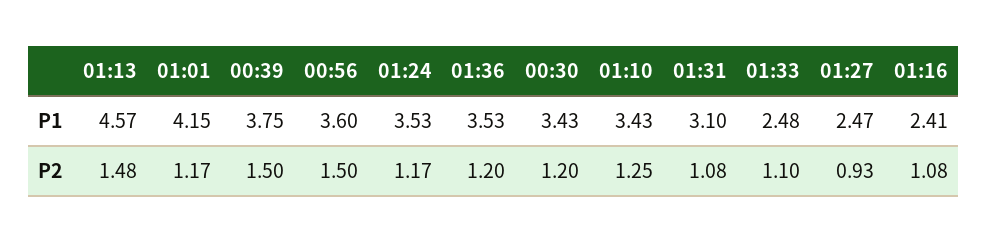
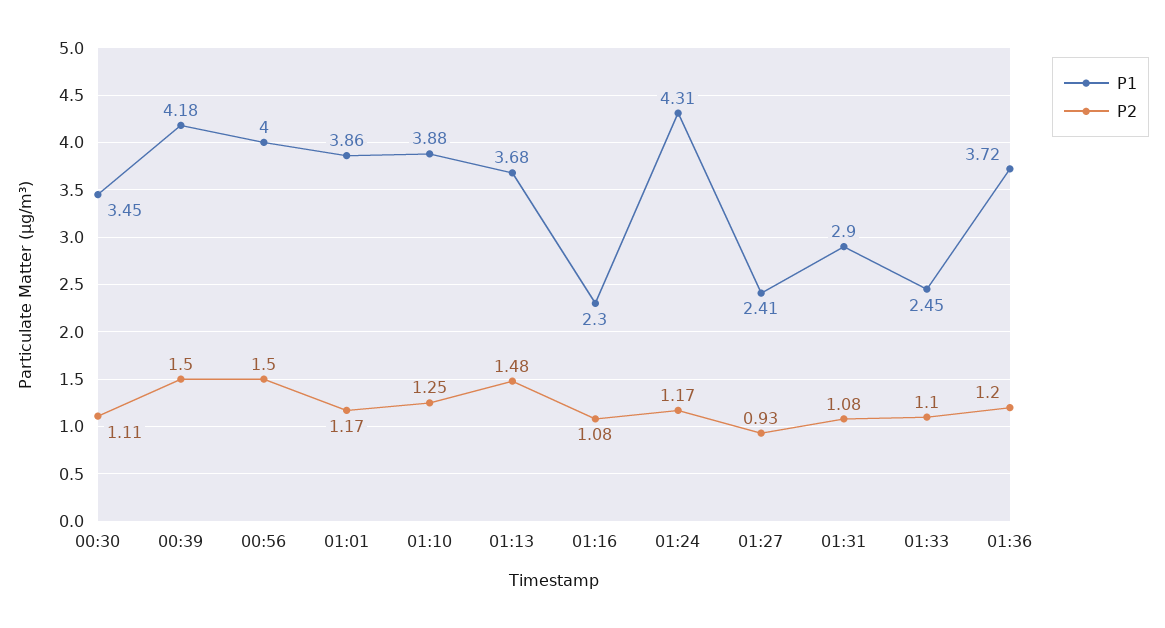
P1, 01:13: 4.57 -> 3.68
P1, 01:01: 4.15 -> 3.86
P1, 00:39: 3.75 -> 4.18
P1, 00:56: 3.6 -> 4
P1, 01:24: 3.53 -> 4.31
P1, 01:36: 3.53 -> 3.72
P1, 00:30: 3.43 -> 3.45
P1, 01:10: 3.43 -> 3.88
P1, 01:31: 3.1 -> 2.9
P1, 01:33: 2.48 -> 2.45
P1, 01:27: 2.47 -> 2.41
P1, 01:16: 2.41 -> 2.3
P2, 00:30: 1.2 -> 1.11

